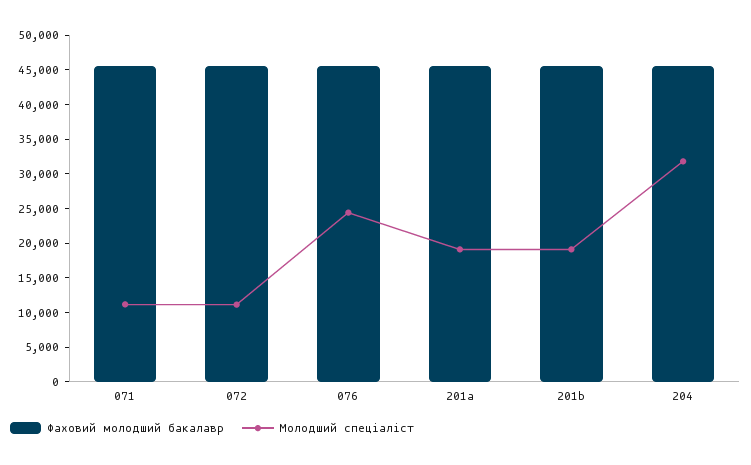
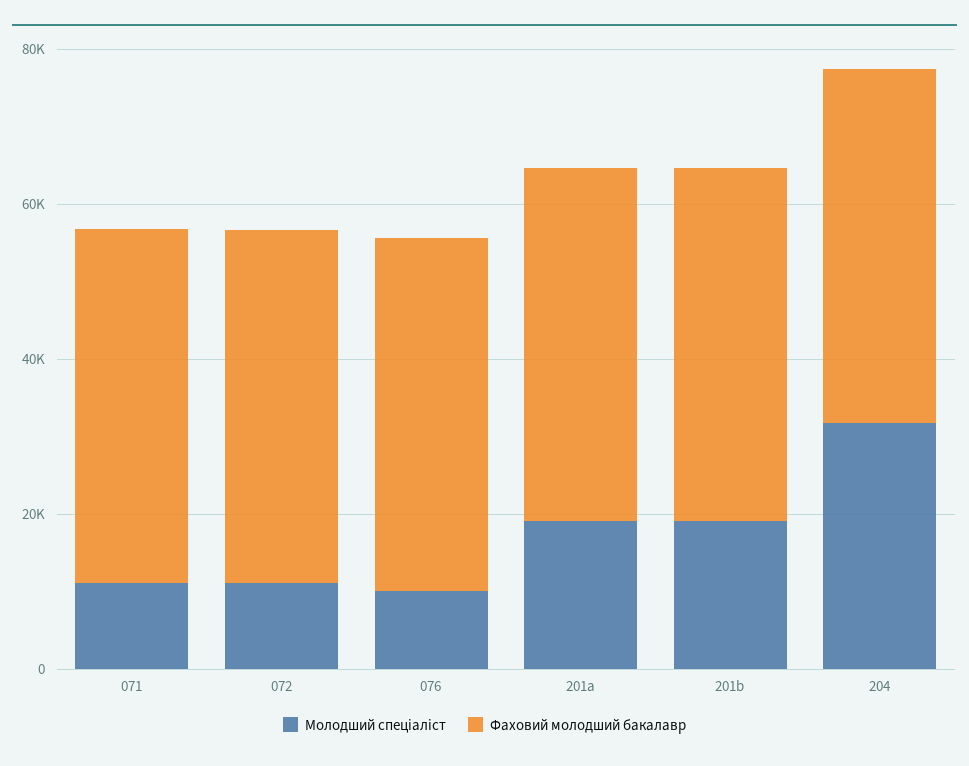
Молодший спеціаліст, 076: 25000 -> 10000

